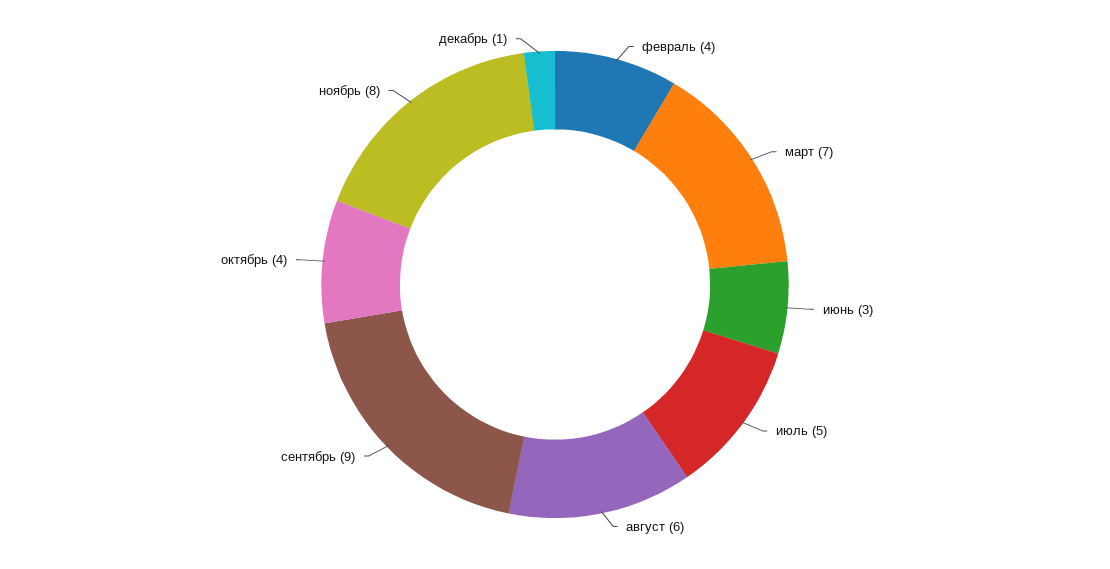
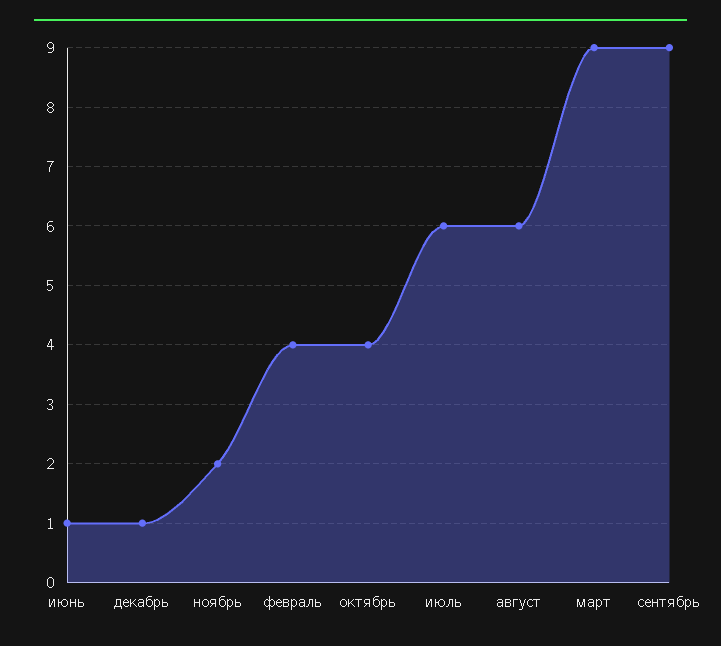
март: 7 -> 9
июнь: 3 -> 1
июль: 5 -> 6
ноябрь: 8 -> 2

